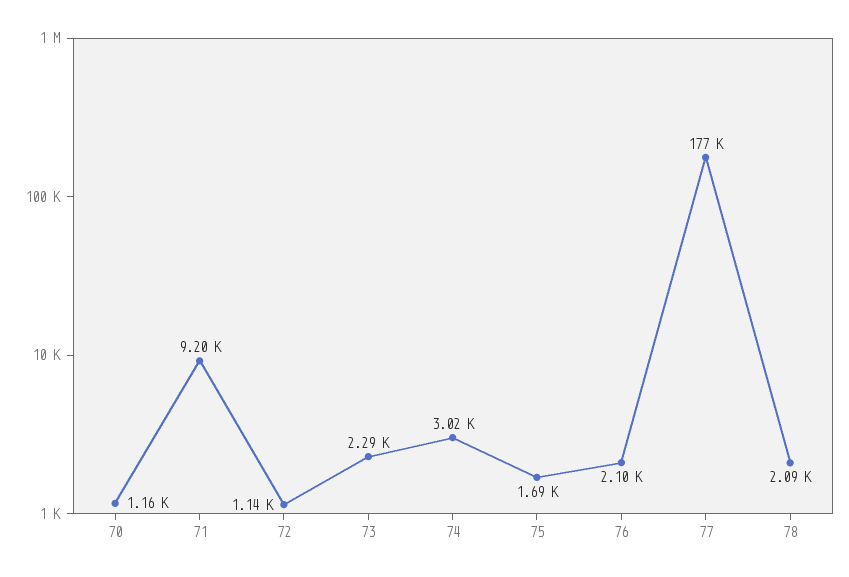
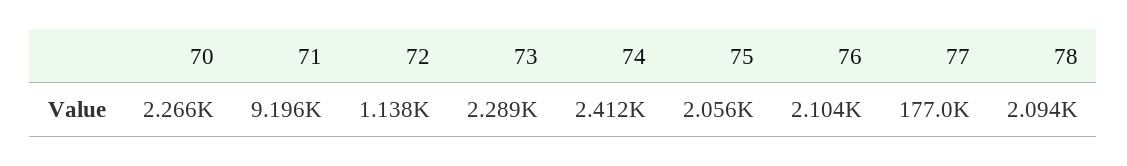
70: 1160 -> 2266
74: 3020 -> 2412
75: 1690 -> 2056

